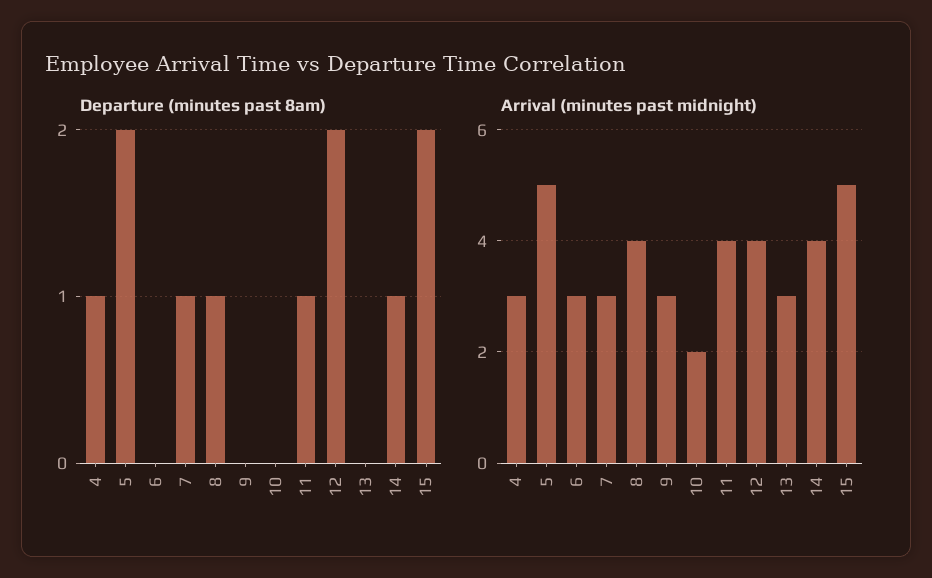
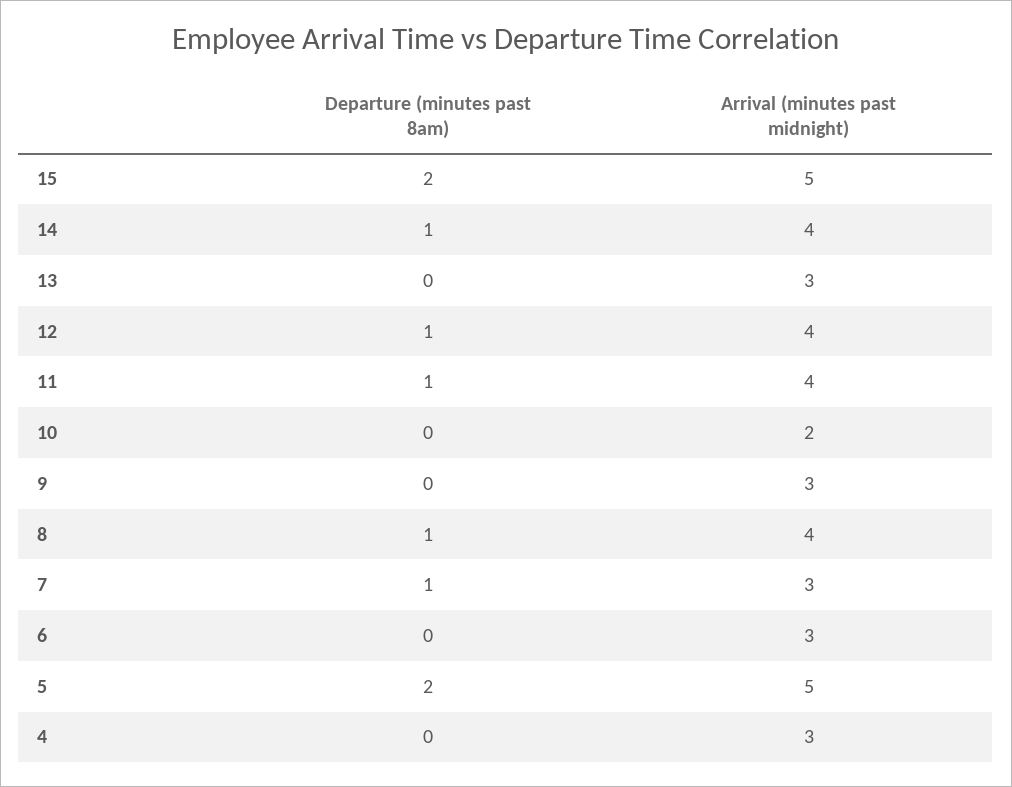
Departure (minutes past 8am), 4: 1 -> 0
Departure (minutes past 8am), 12: 2 -> 1

